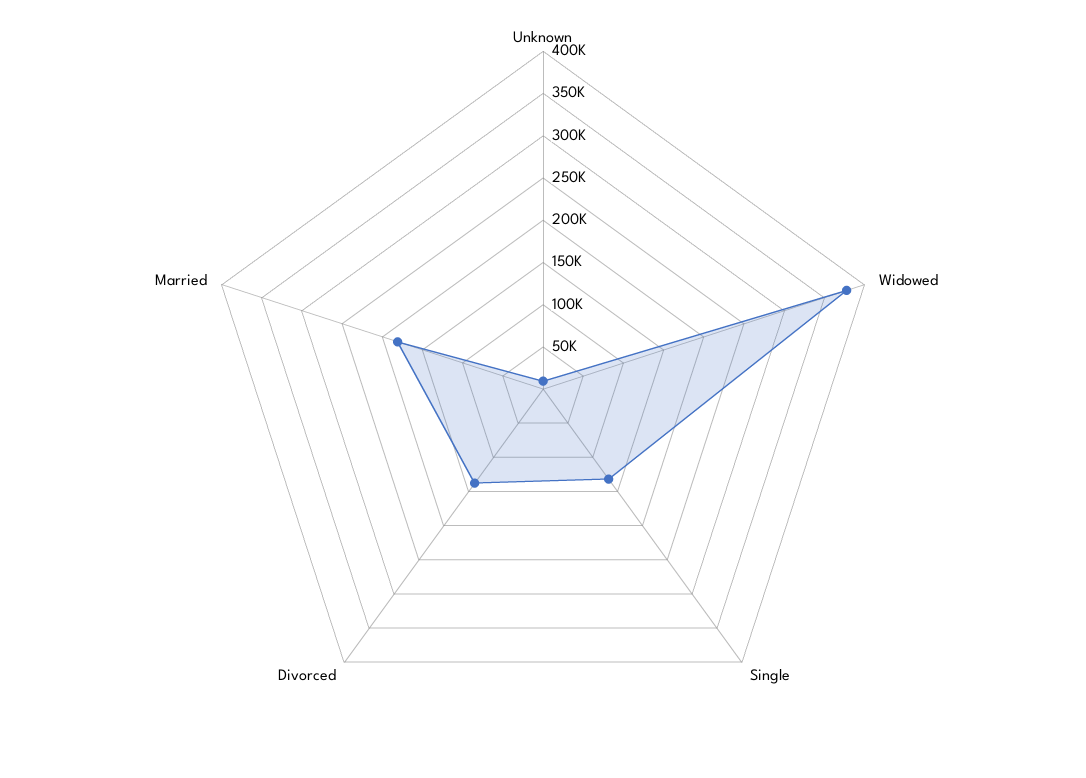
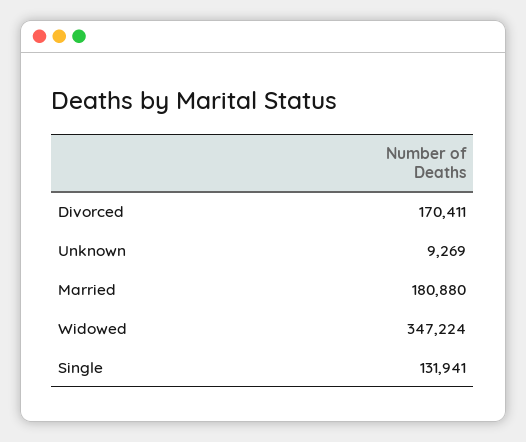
Widowed: 380000 -> 347224
Divorced: 140000 -> 170411

